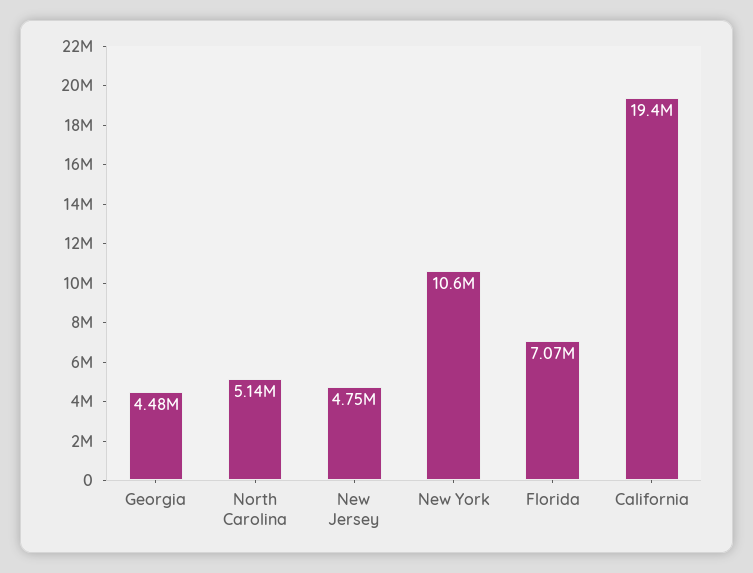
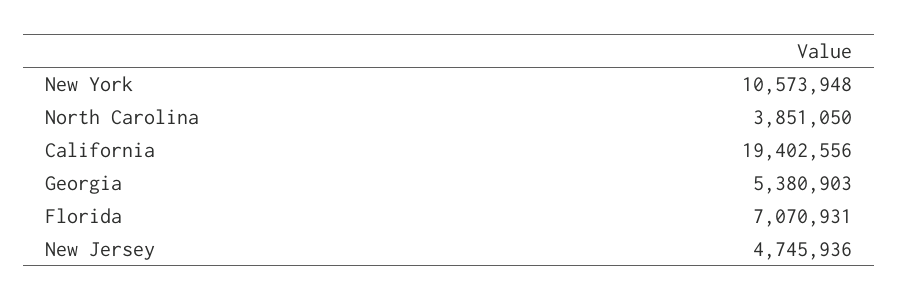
Georgia: 4480000 -> 5380903
North Carolina: 5140000 -> 3851050

